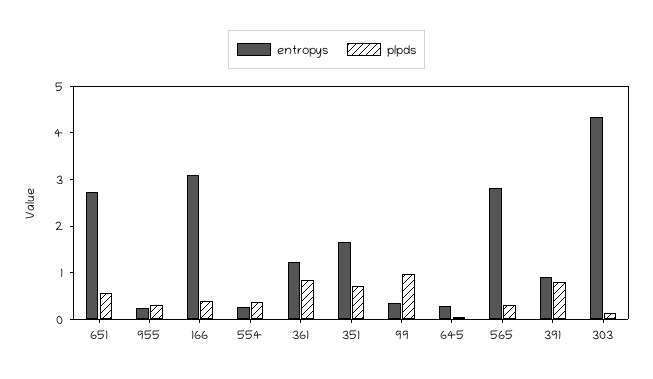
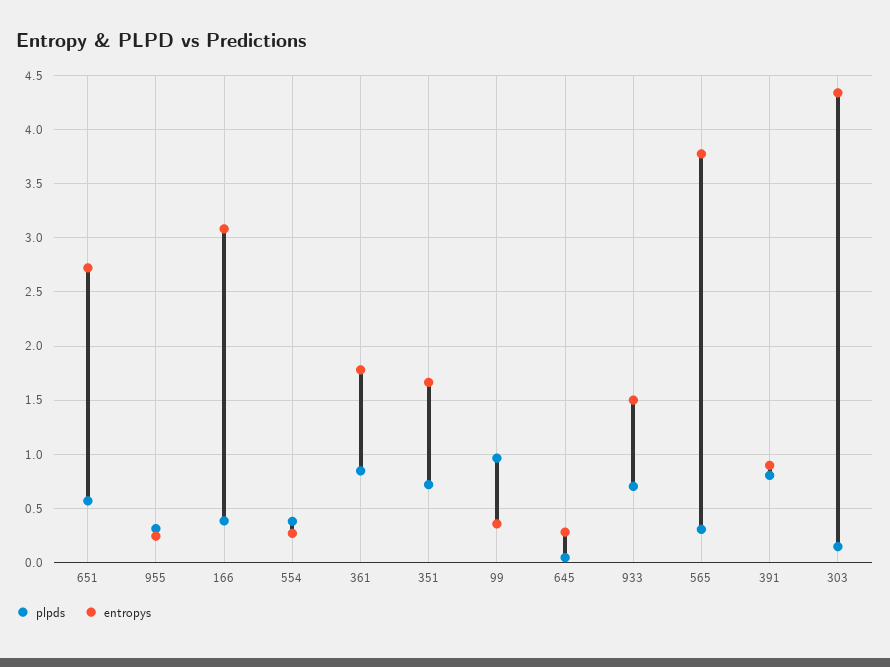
entropys, 361: 1.2 -> 1.8
entropys, 565: 2.8 -> 3.8
plpds, 933: none -> 0.7
entropys, 933: none -> 1.5

